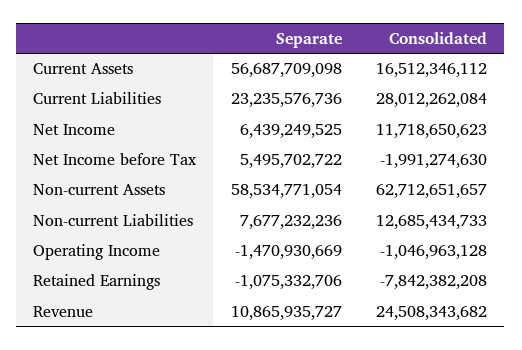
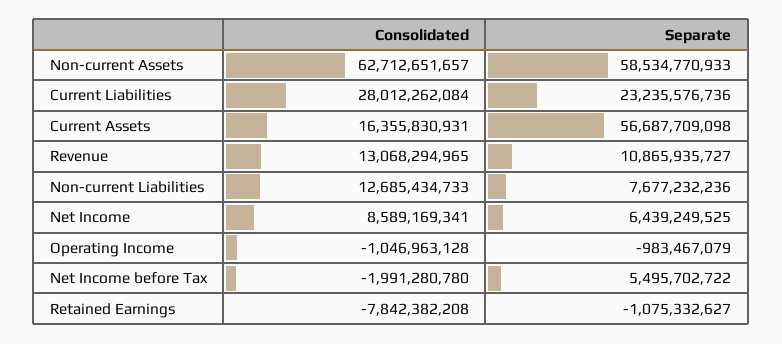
Consolidated, Current Assets: 16512346112 -> 16355830931
Consolidated, Net Income: 11718650623 -> 8589169341
Consolidated, Net Income before Tax: -1991274630 -> -1991280780
Separate, Non-current Assets: 58534771054 -> 58534770933
Separate, Operating Income: -1470930669 -> -983467079
Separate, Retained Earnings: -1075332706 -> -1075332627
Consolidated, Revenue: 24508343682 -> 13068294965

